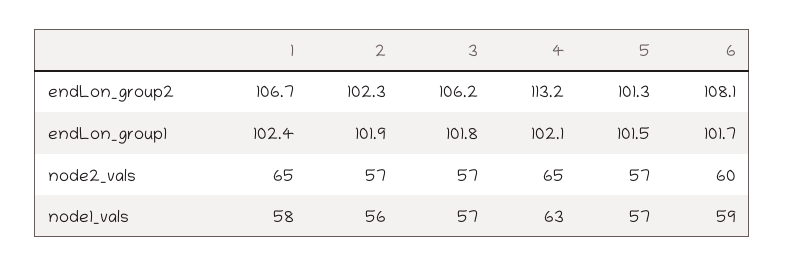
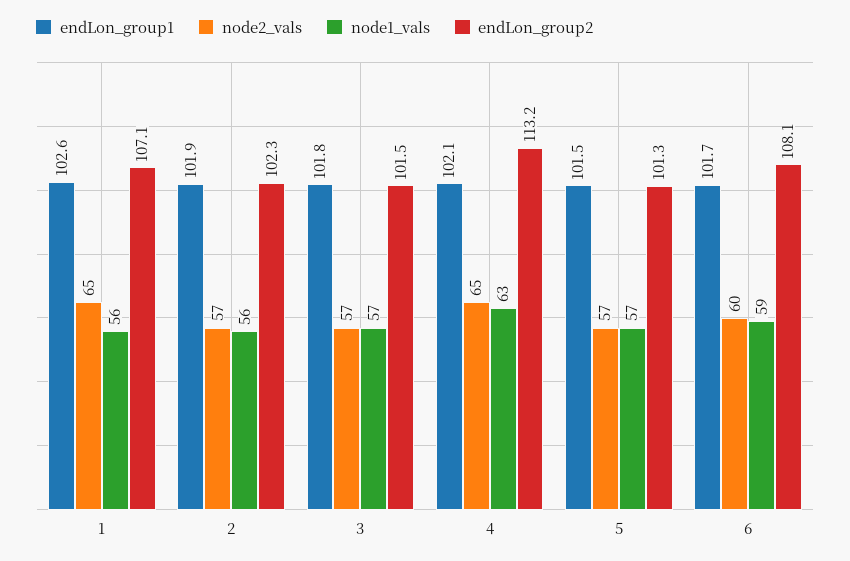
endLon_group2, 1: 106.7 -> 107.1
endLon_group2, 3: 106.2 -> 101.5
endLon_group1, 1: 102.4 -> 102.6
node1_vals, 1: 58 -> 56

